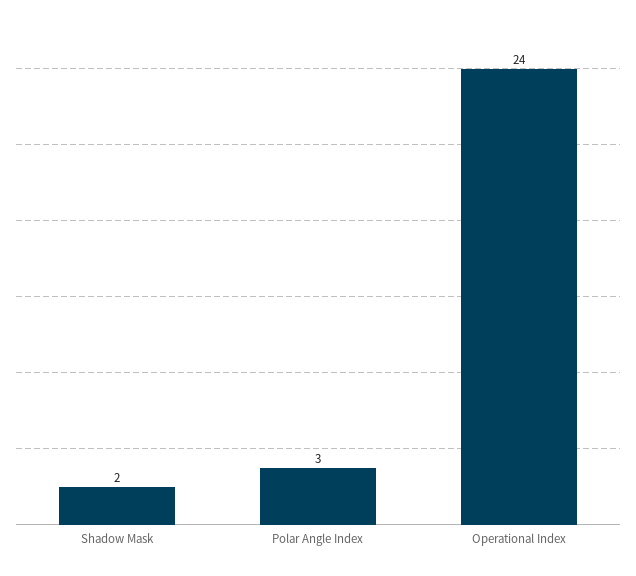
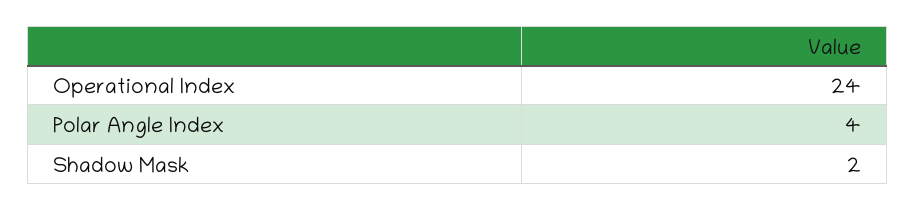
Polar Angle Index: 3 -> 4

